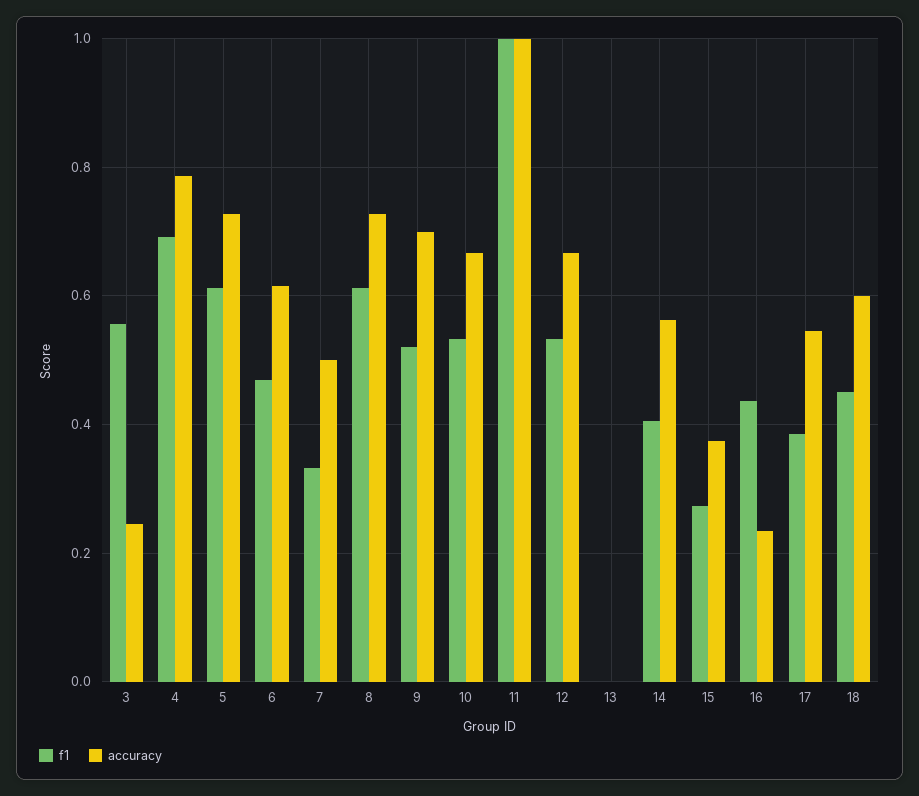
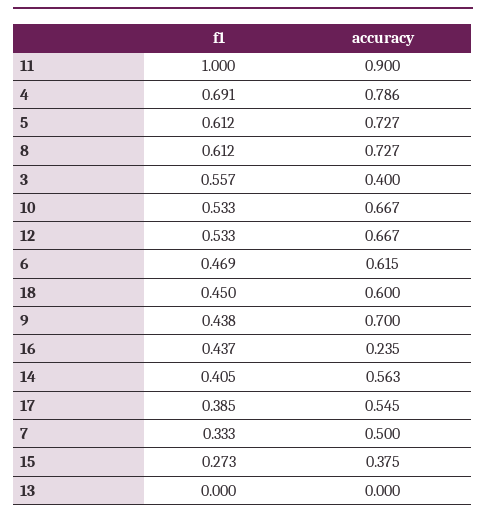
accuracy, 3: 0.24 -> 0.4
f1, 9: 0.52 -> 0.438
accuracy, 11: 1 -> 0.9

